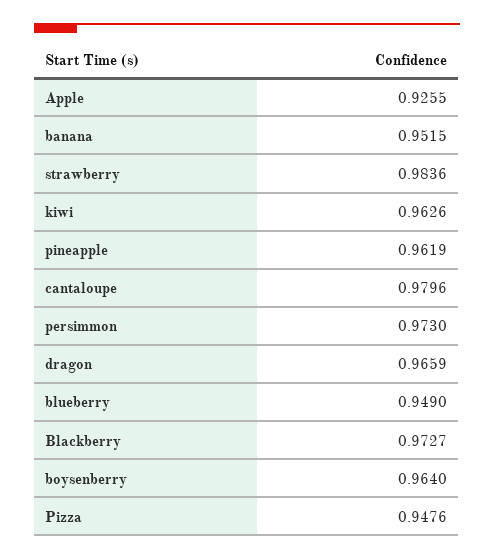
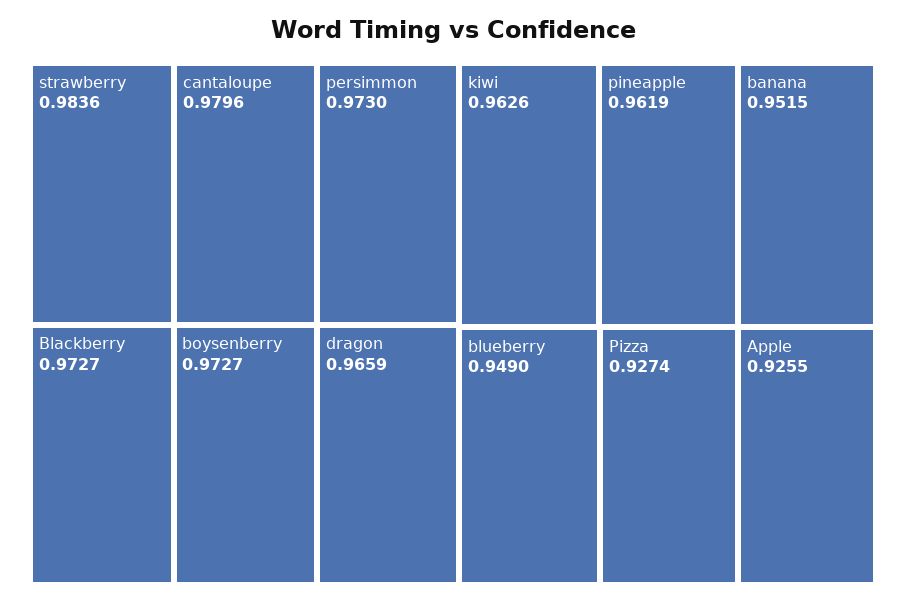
boysenberry: 0.964 -> 0.9727
Pizza: 0.9476 -> 0.9274

